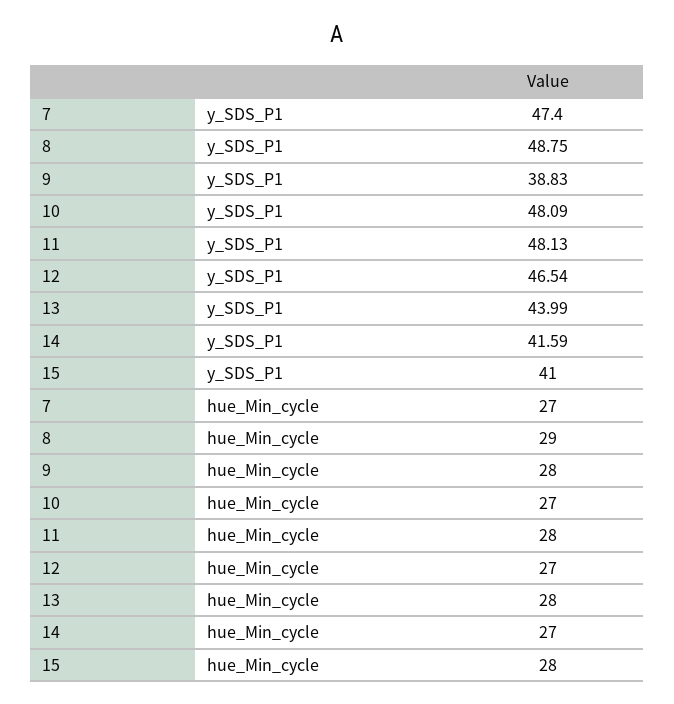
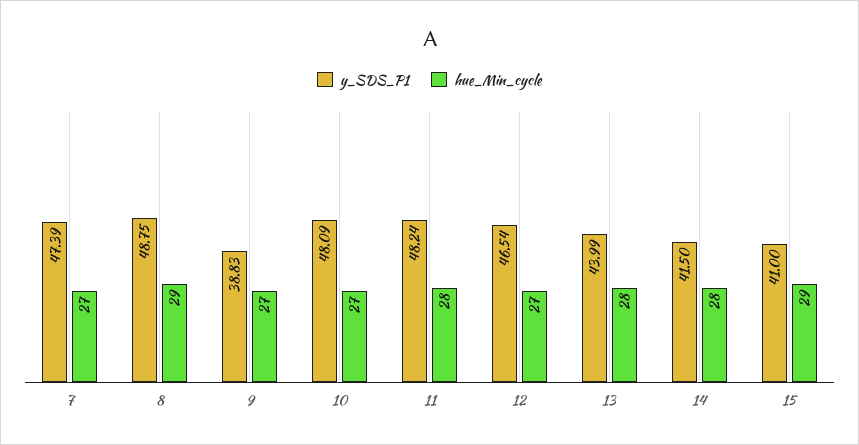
y_SDS_P1, 7: 47.4 -> 47.39
y_SDS_P1, 11: 48.13 -> 48.24
y_SDS_P1, 14: 41.59 -> 41.5
hue_Min_cycle, 9: 28 -> 27
hue_Min_cycle, 14: 27 -> 28
hue_Min_cycle, 15: 28 -> 29

